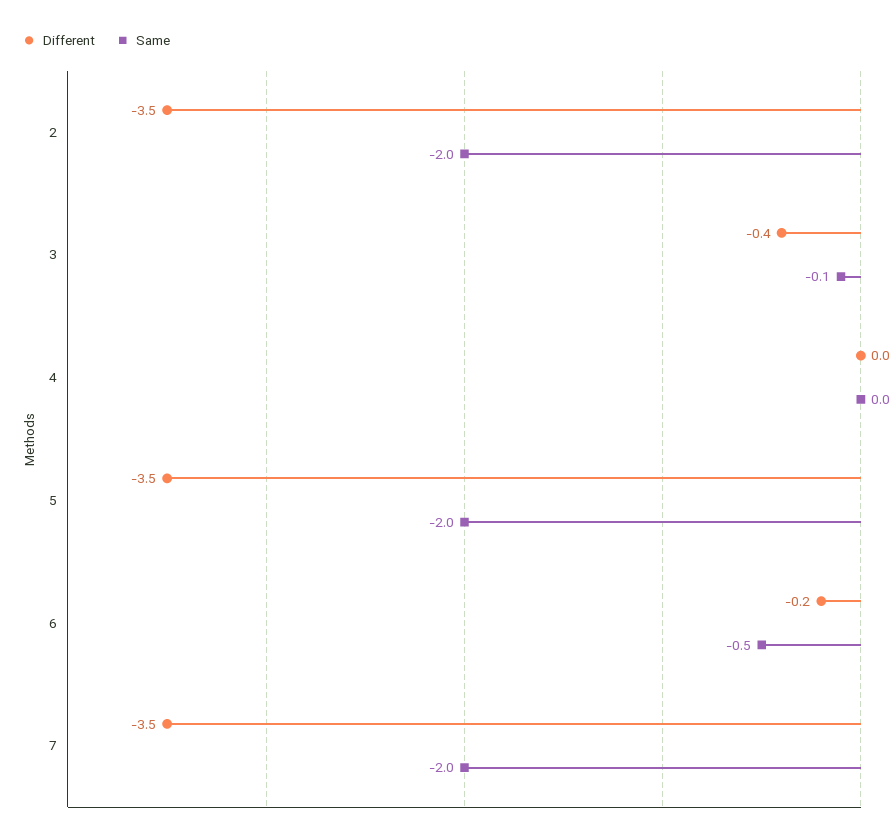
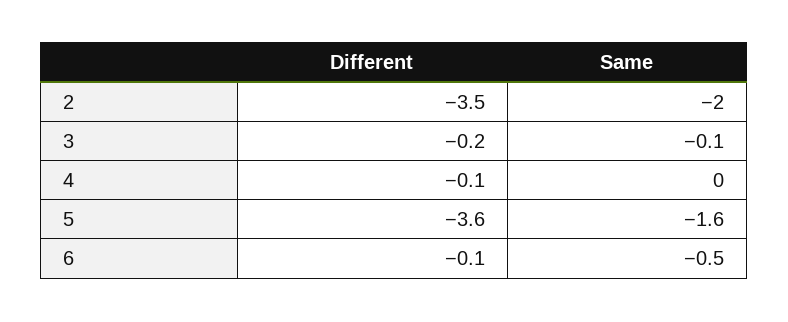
Different, 3: -0.4 -> -0.2
Different, 4: 0 -> -0.1
Different, 5: -3.5 -> -3.6
Same, 5: -2 -> -1.6
Different, 6: -0.2 -> -0.1
Different, 7: -3.5 -> none
Same, 7: -2 -> none

